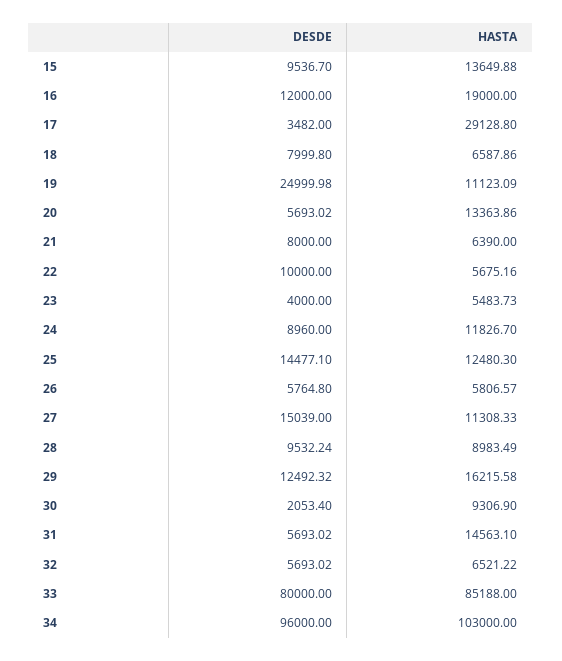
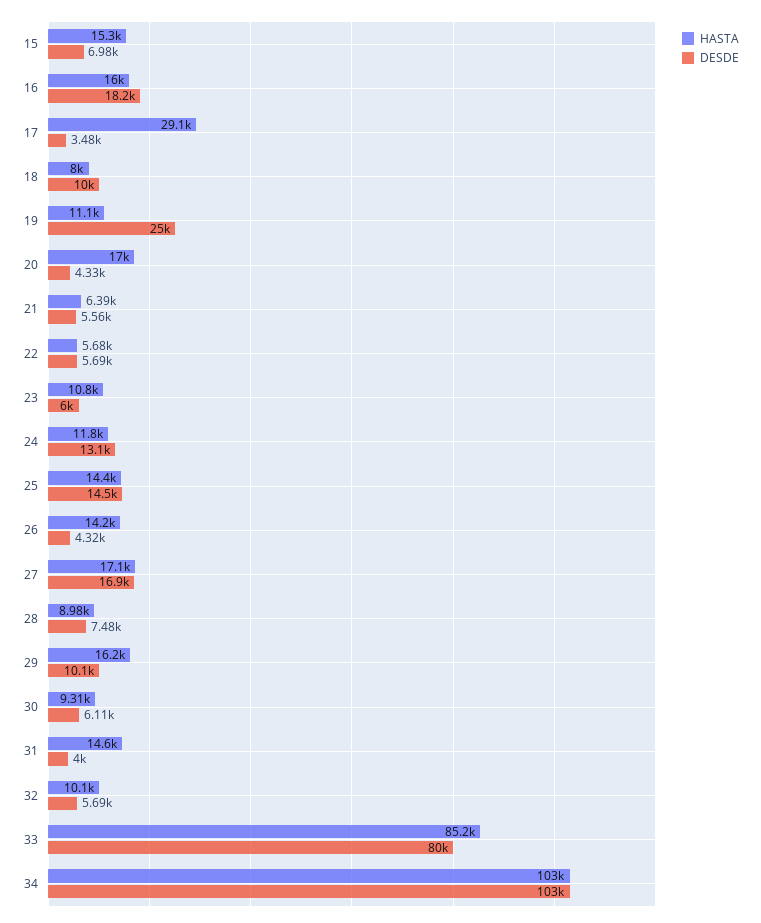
DESDE, 15: 9536.7 -> 6980
HASTA, 15: 13649.88 -> 15300
DESDE, 16: 12000 -> 18200
HASTA, 16: 19000 -> 16000
DESDE, 18: 7999.8 -> 10000
HASTA, 18: 6587.86 -> 8000
DESDE, 20: 5693.02 -> 4330
HASTA, 20: 13363.86 -> 17000
DESDE, 21: 8000 -> 5560
DESDE, 22: 10000 -> 5690
DESDE, 23: 4000 -> 6000
HASTA, 23: 5483.73 -> 10800
DESDE, 24: 8960 -> 13100
HASTA, 25: 12480.3 -> 14400
DESDE, 26: 5764.8 -> 4320
HASTA, 26: 5806.57 -> 14200
DESDE, 27: 15039 -> 16900
HASTA, 27: 11308.33 -> 17100
DESDE, 28: 9532.24 -> 7480
DESDE, 29: 12492.32 -> 10100
DESDE, 30: 2053.4 -> 6110
DESDE, 31: 5693.02 -> 4000
HASTA, 32: 6521.22 -> 10100
DESDE, 34: 96000 -> 103000

